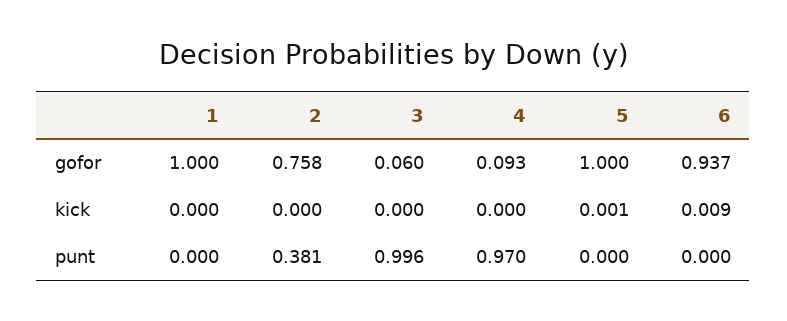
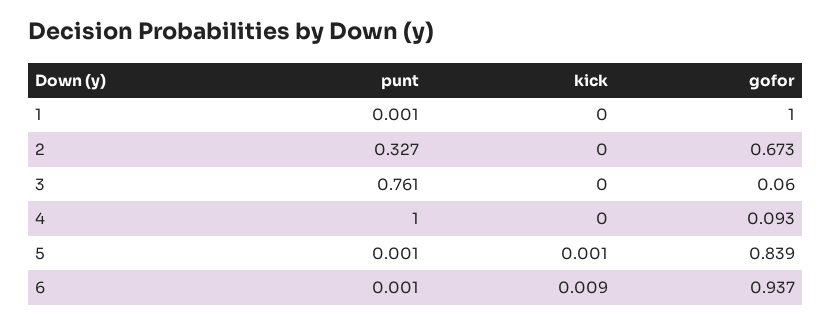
2, gofor: 0.758 -> 0.673
5, gofor: 1 -> 0.839
1, punt: 0 -> 0.001
2, punt: 0.381 -> 0.327
3, punt: 0.996 -> 0.761
4, punt: 0.97 -> 1
5, punt: 0 -> 0.001
6, punt: 0 -> 0.001

